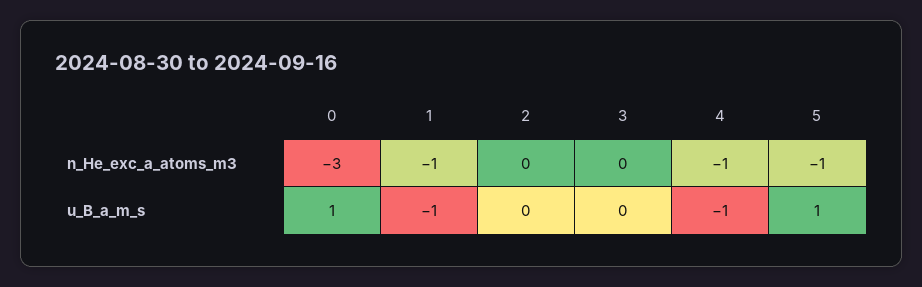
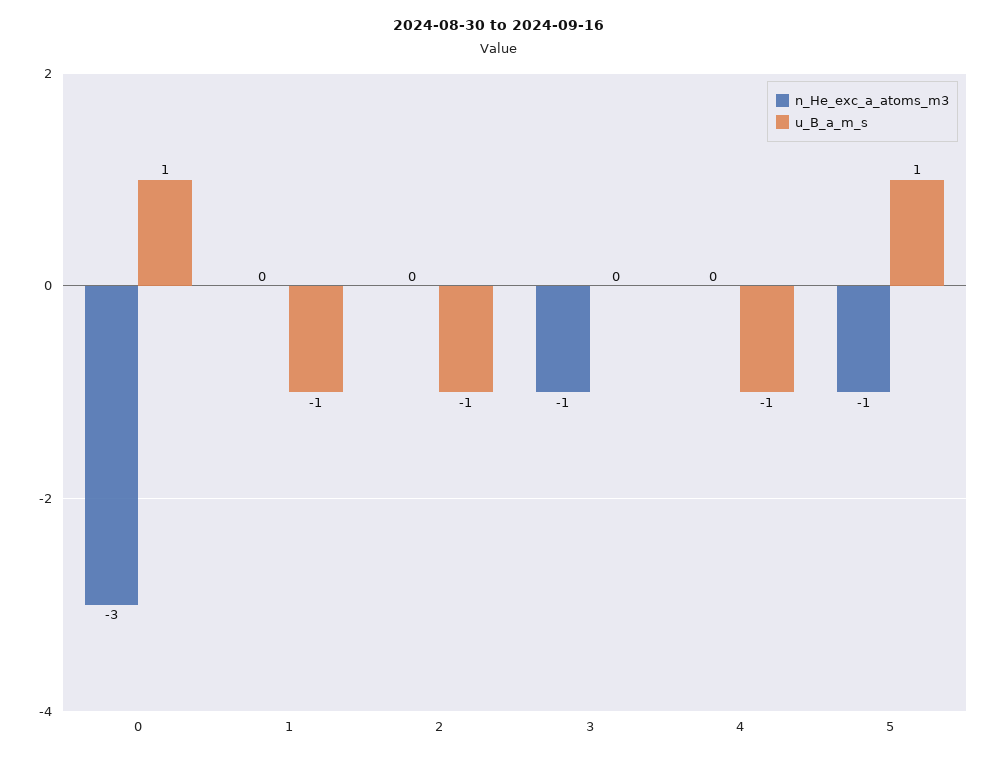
n_He_exc_a_atoms_m3, 1: -1 -> 0
n_He_exc_a_atoms_m3, 3: 0 -> -1
n_He_exc_a_atoms_m3, 4: -1 -> 0
u_B_a_m_s, 2: 0 -> -1

